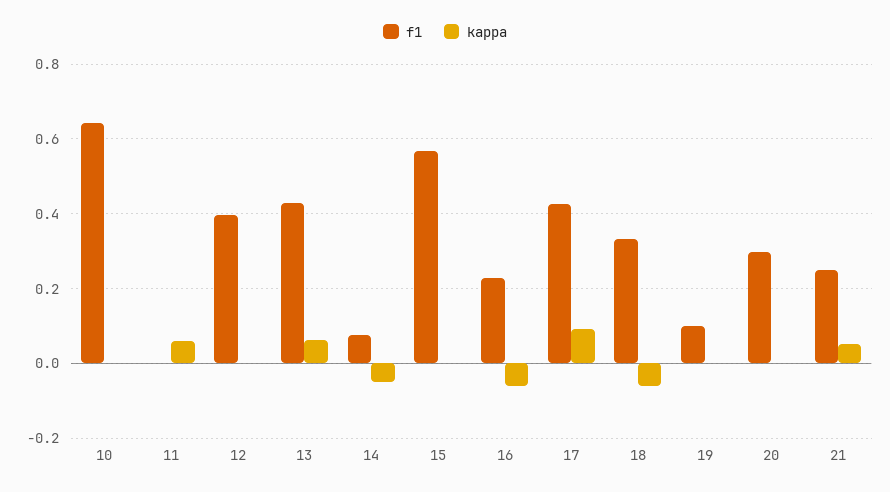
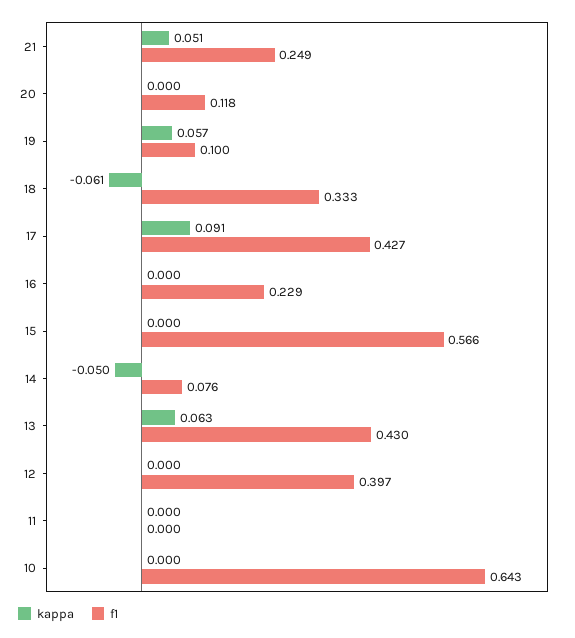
kappa, 11: 0.06 -> 0
kappa, 16: -0.06 -> 0
kappa, 19: 0 -> 0.057
f1, 20: 0.3 -> 0.118

